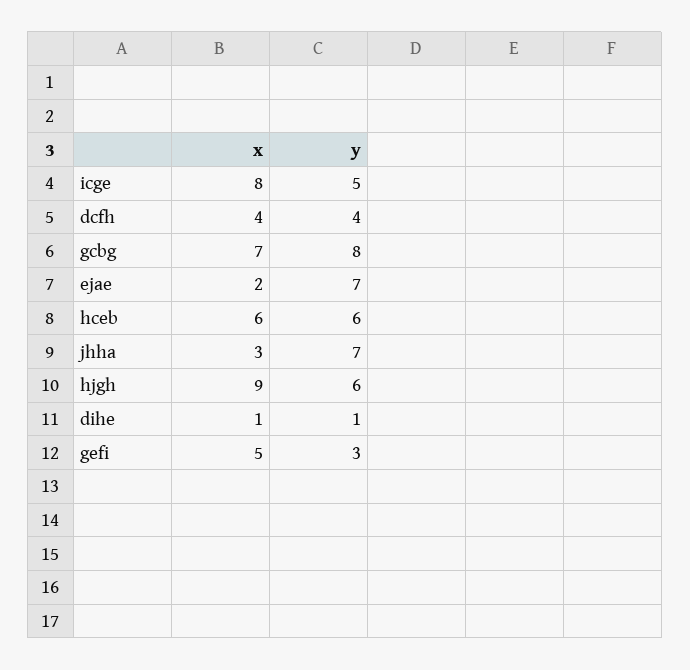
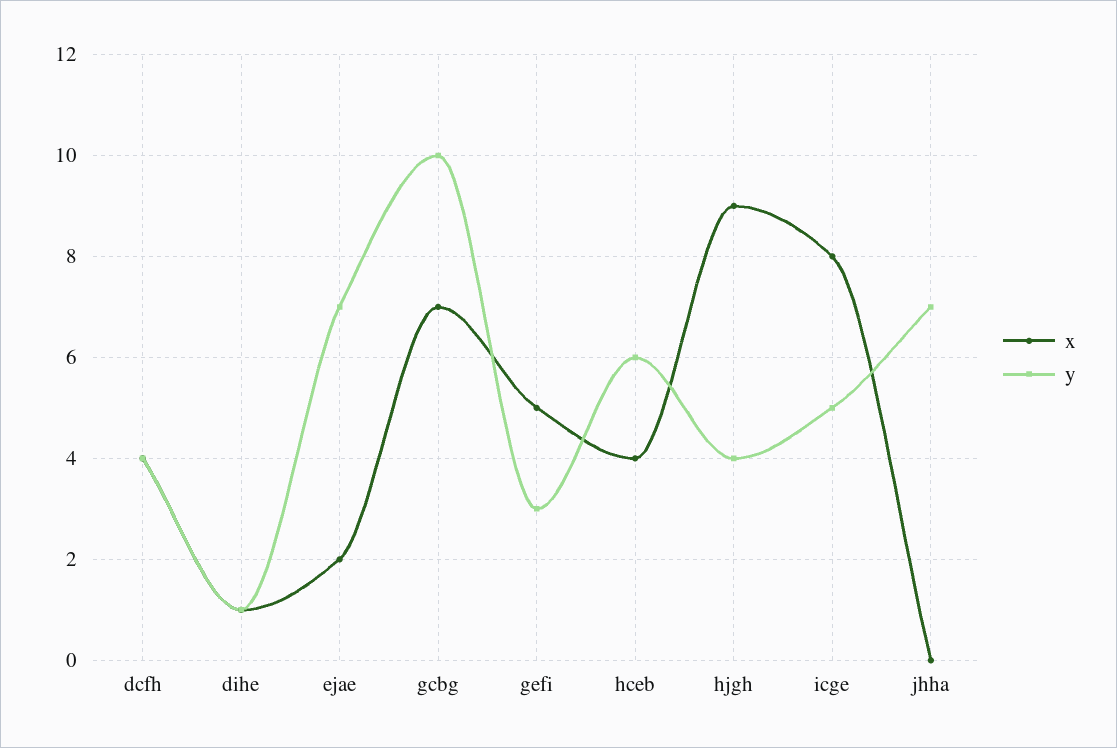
y, gcbg: 8 -> 10
x, hceb: 6 -> 4
x, jhha: 3 -> 0
y, hjgh: 6 -> 4

